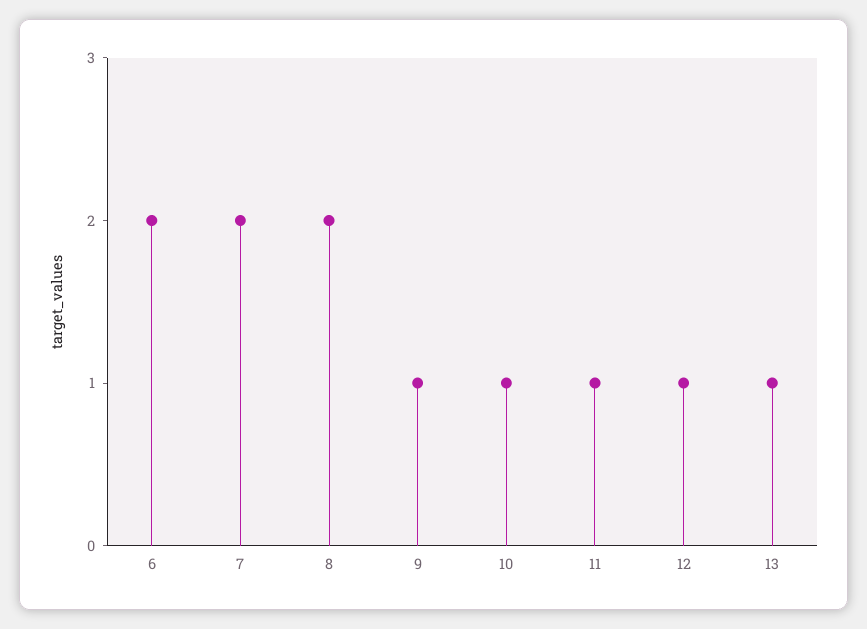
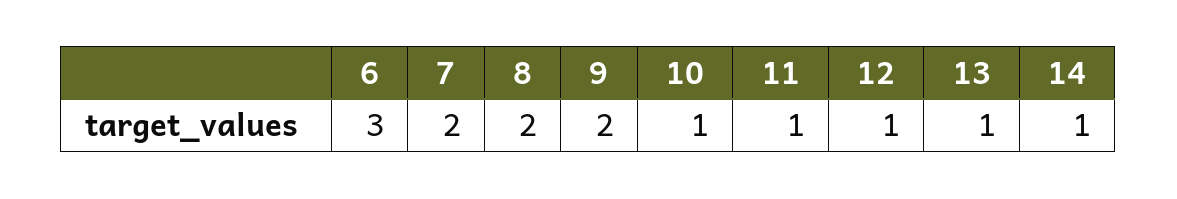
6: 2 -> 3
9: 1 -> 2
14: none -> 1

